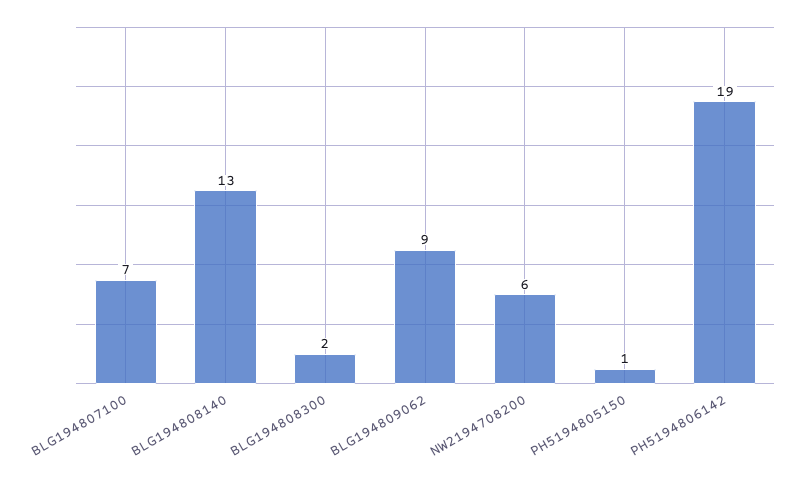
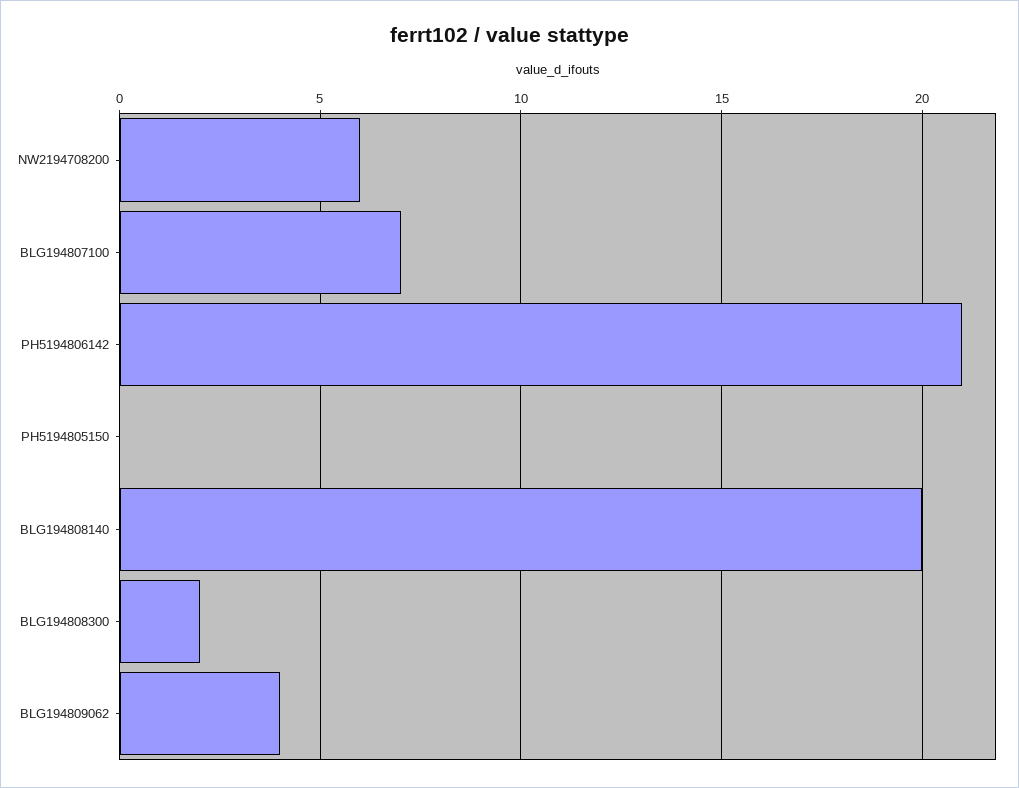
BLG194808140: 13 -> 20
BLG194809062: 9 -> 4
PH5194805150: 1 -> 0
PH5194806142: 19 -> 21

